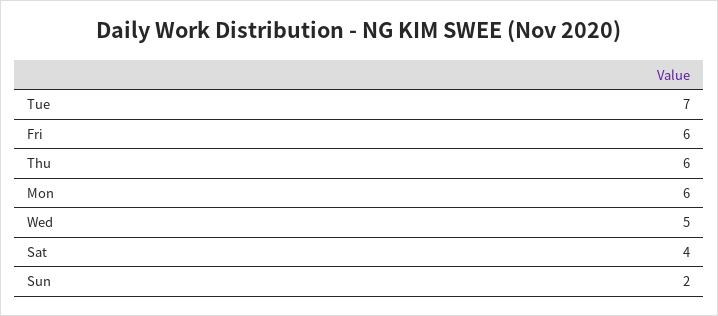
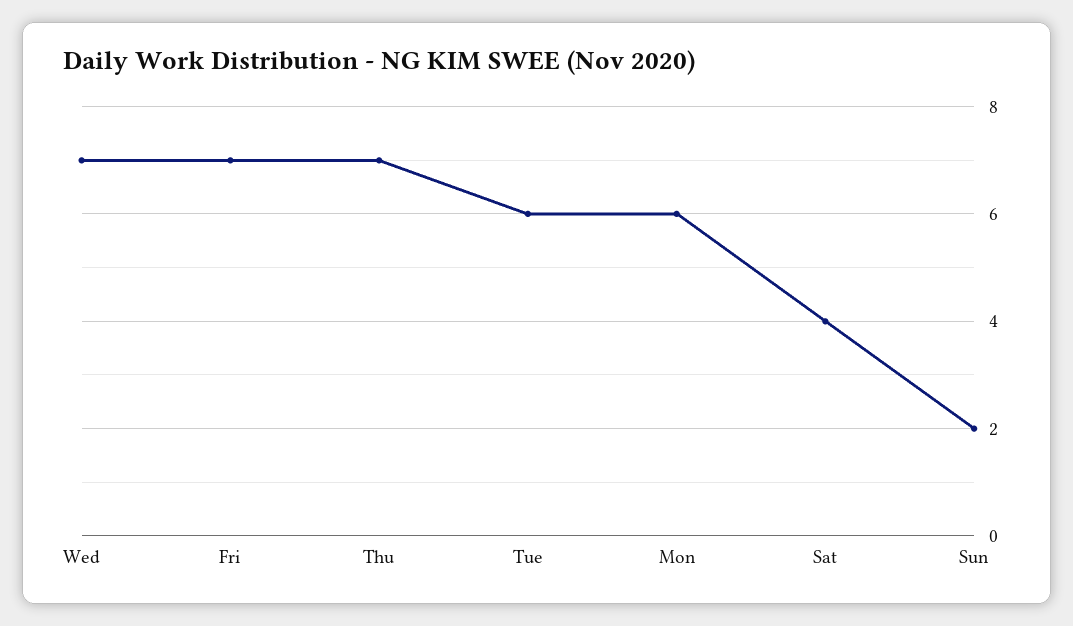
Tue: 7 -> 6
Fri: 6 -> 7
Thu: 6 -> 7
Wed: 5 -> 7

